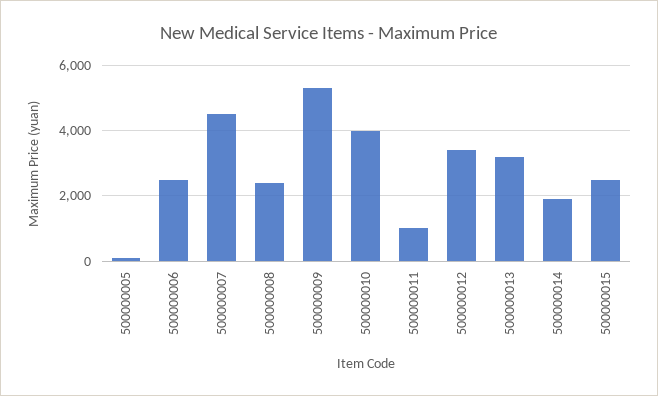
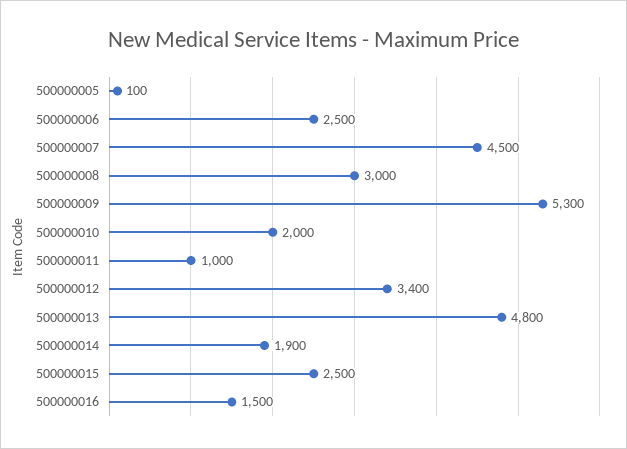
500000008: 2400 -> 3000
500000010: 4000 -> 2000
500000013: 3200 -> 4800
500000016: none -> 1500

